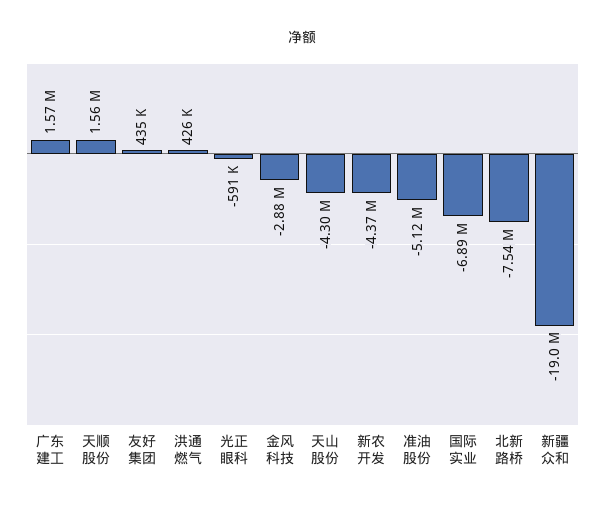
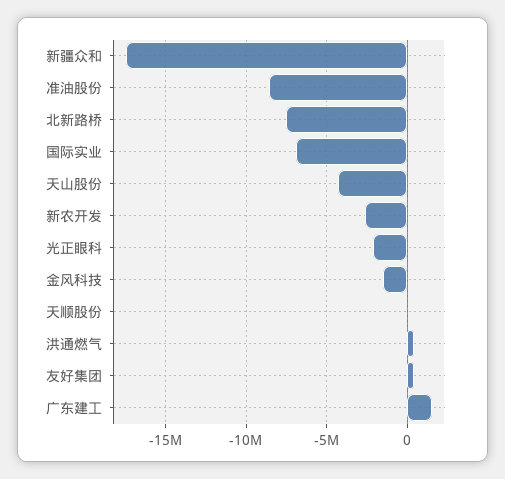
天顺股份: 1560000 -> 0
光正眼科: -591000 -> -2000000
金风科技: -2880000 -> -1500000
新农开发: -4370000 -> -2500000
准油股份: -5120000 -> -8500000
新疆众和: -19000000 -> -17500000

